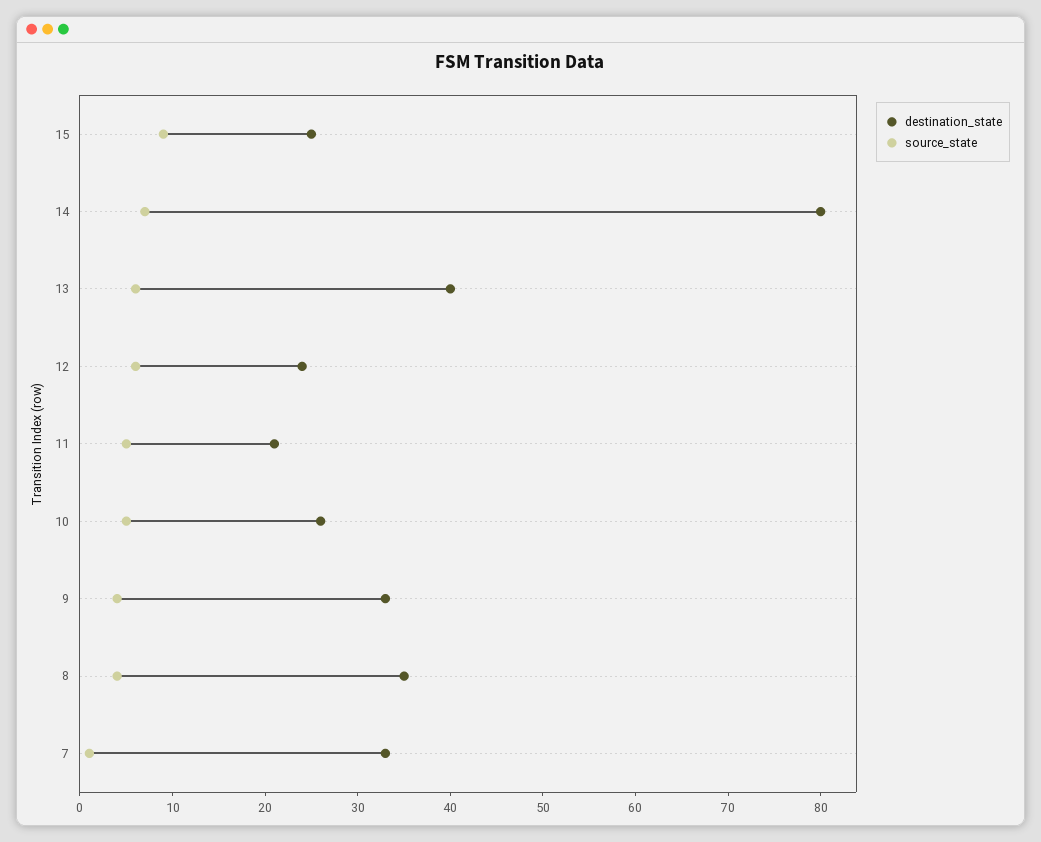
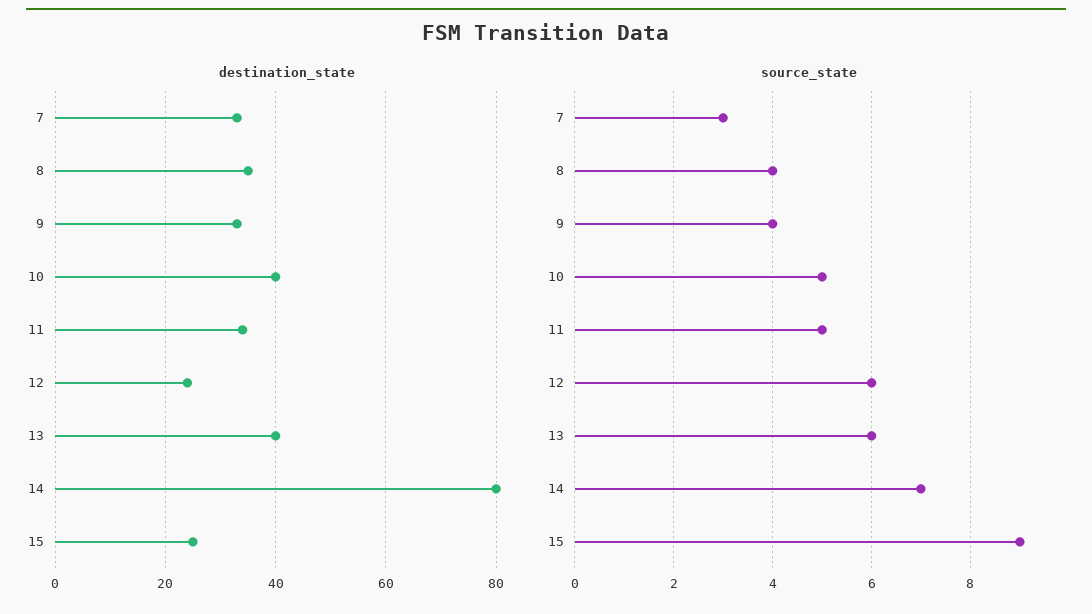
destination_state, 11: 21 -> 35
destination_state, 10: 26 -> 40
source_state, 7: 1 -> 3

